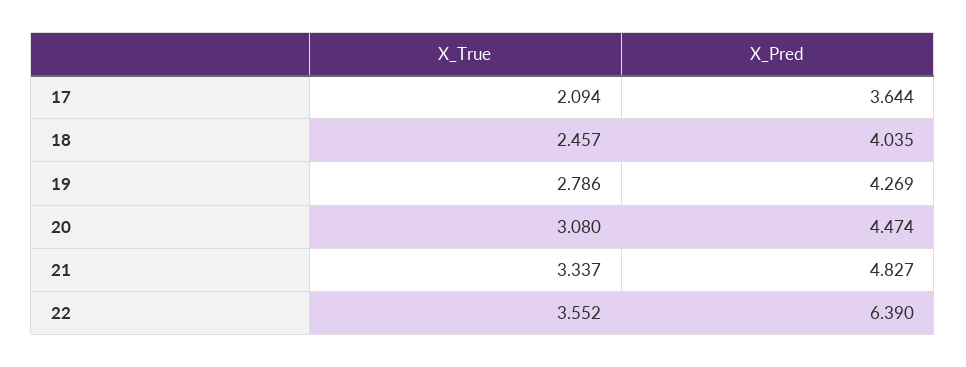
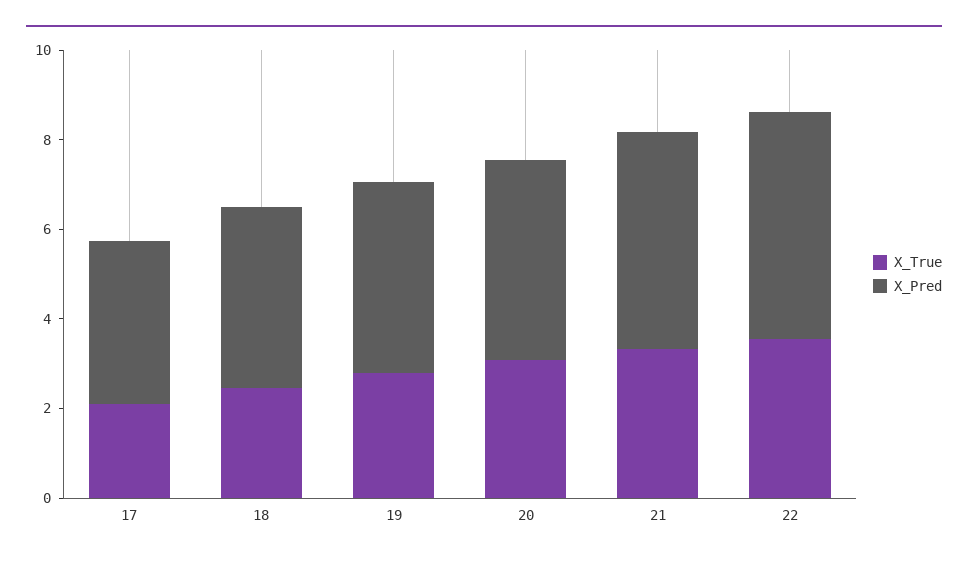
X_Pred, 22: 6.39 -> 5

